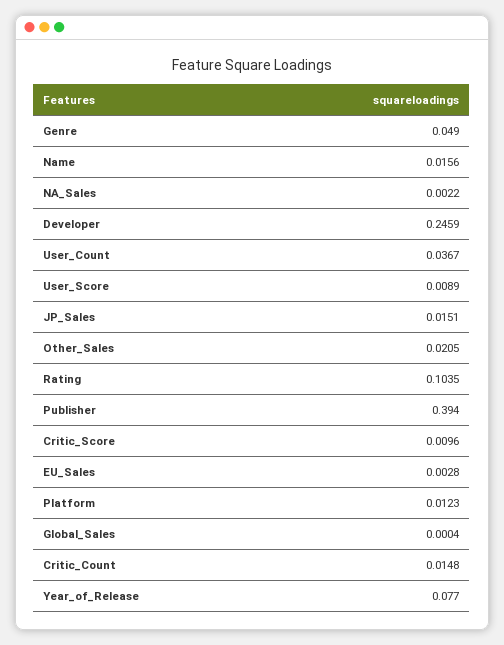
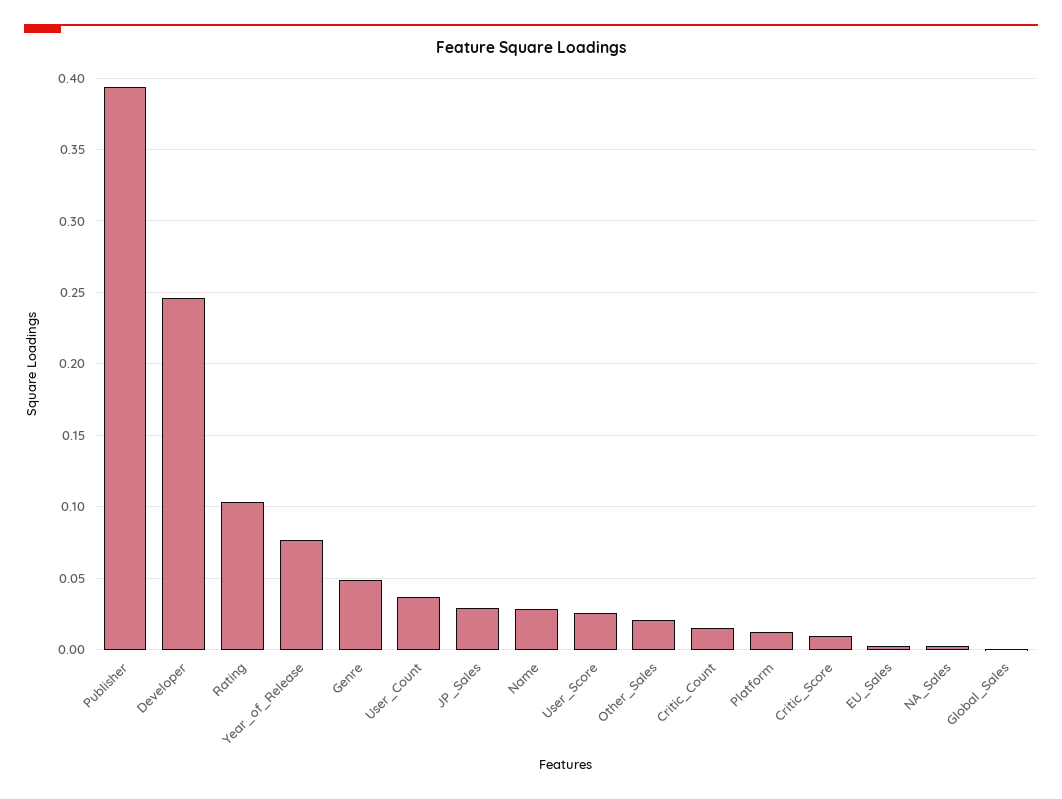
Name: 0.0156 -> 0.03
User_Score: 0.0089 -> 0.025
JP_Sales: 0.0151 -> 0.03

